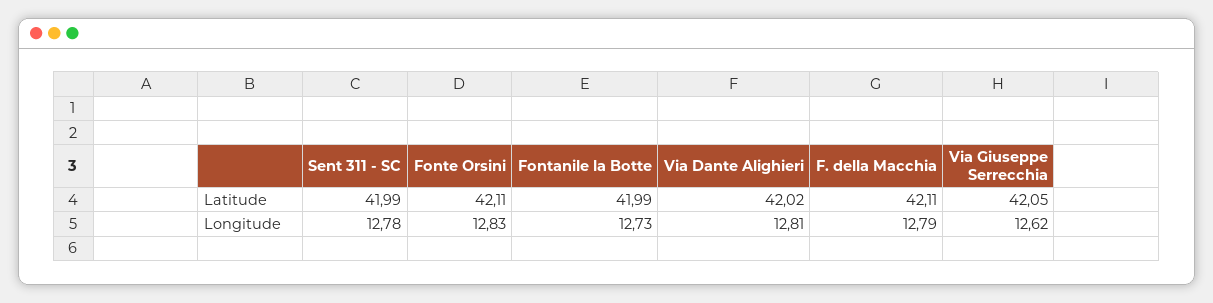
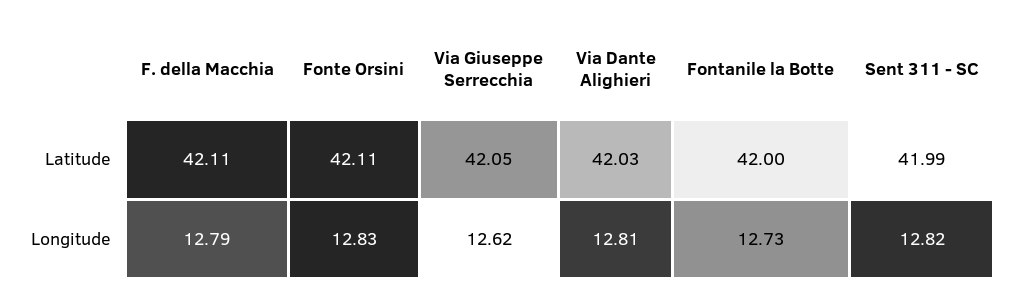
Fontanile la Botte, Latitude: 41.99 -> 42
Via Dante Alighieri, Latitude: 42.02 -> 42.03
Sent 311 - SC, Longitude: 12.78 -> 12.82

